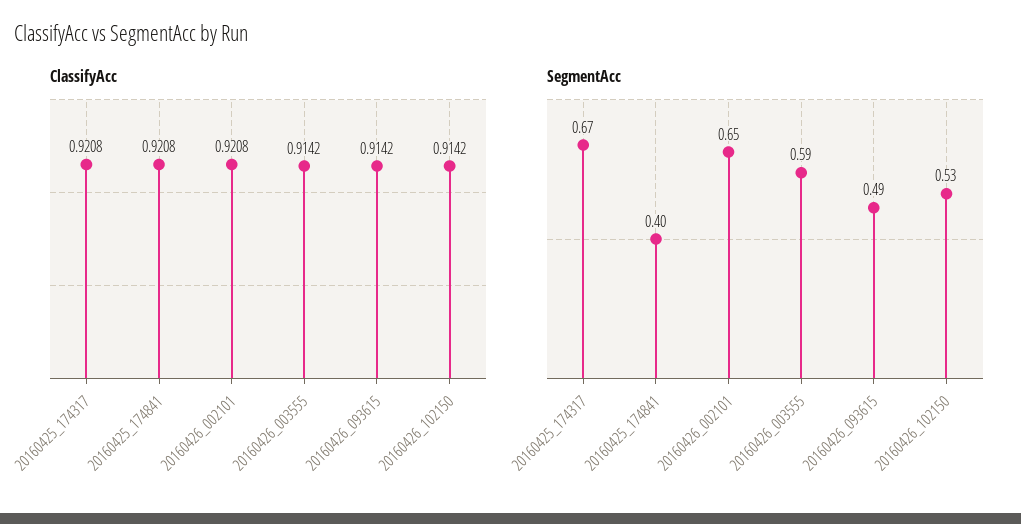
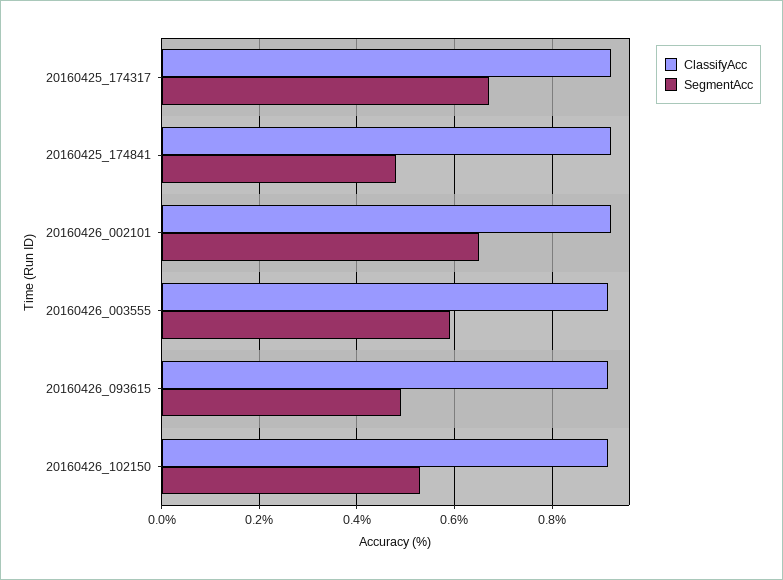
SegmentAcc, 20160425_174841: 0.4 -> 0.48

